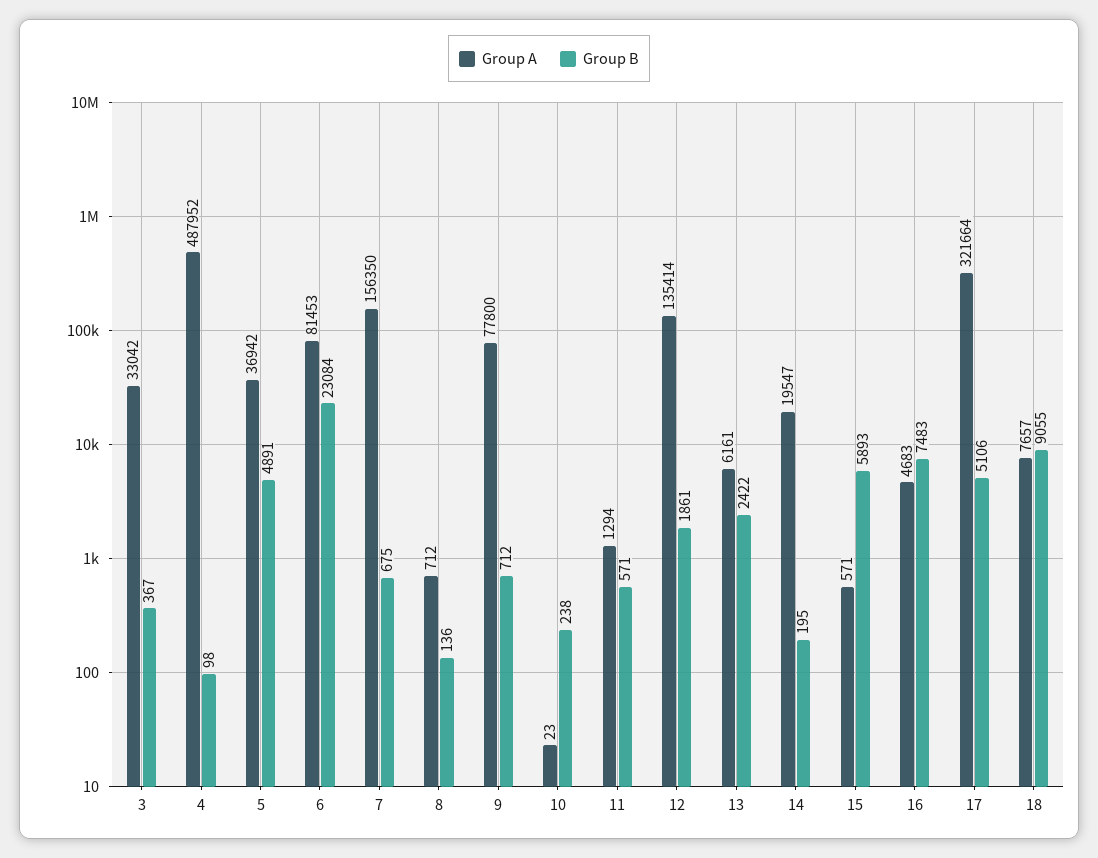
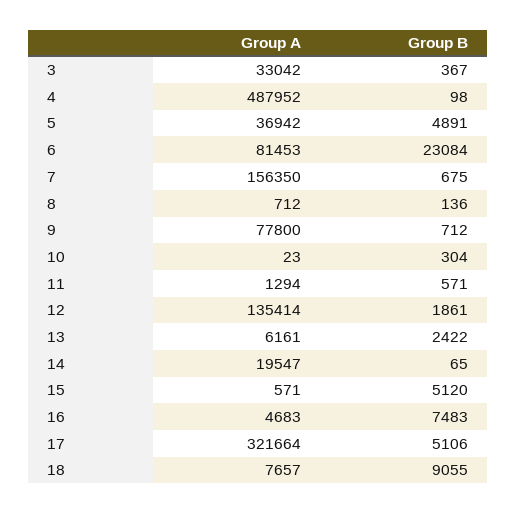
Group B, 10: 238 -> 304
Group B, 14: 195 -> 65
Group B, 15: 5893 -> 5120

